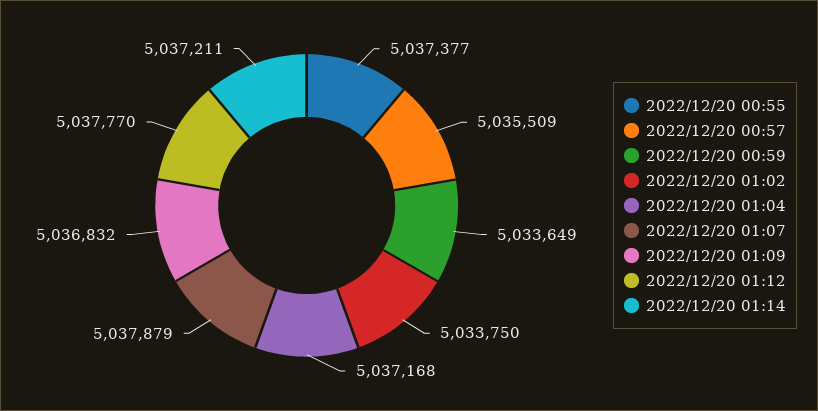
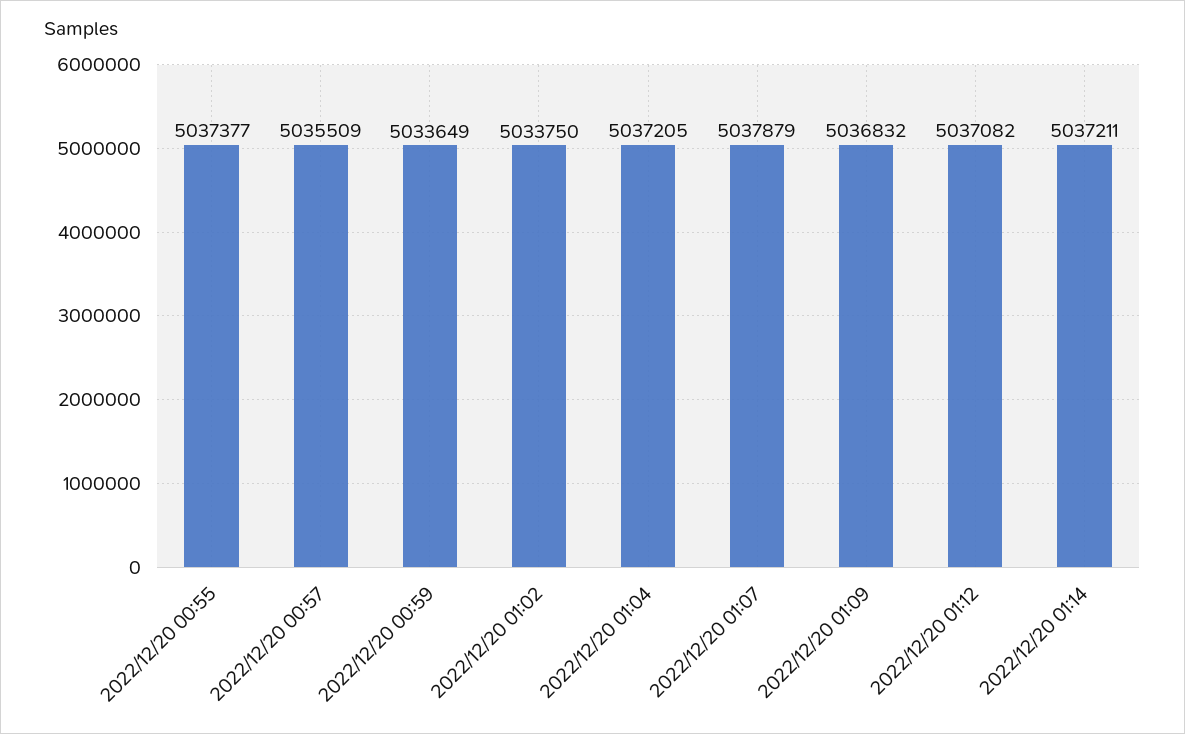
2022/12/20 01:04: 5037168 -> 5037205
2022/12/20 01:12: 5037770 -> 5037082

